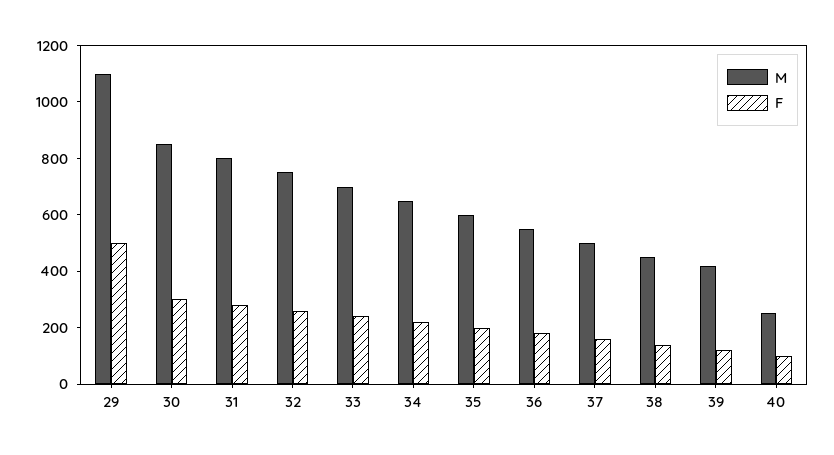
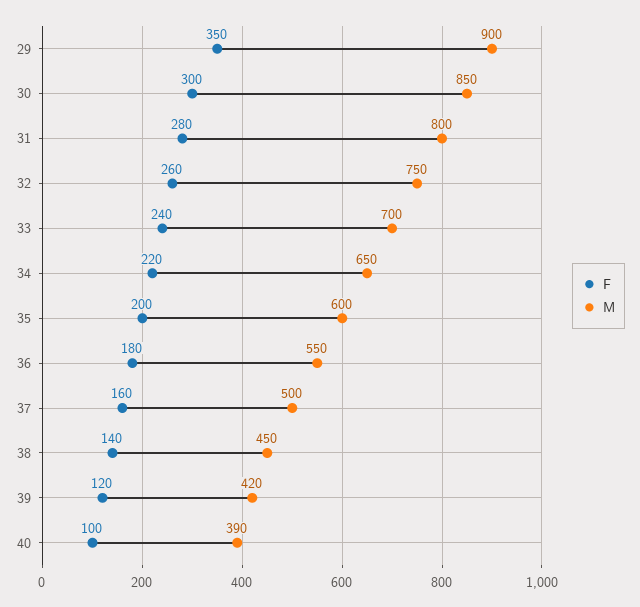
M, 29: 1100 -> 900
F, 29: 500 -> 350
M, 40: 250 -> 390

